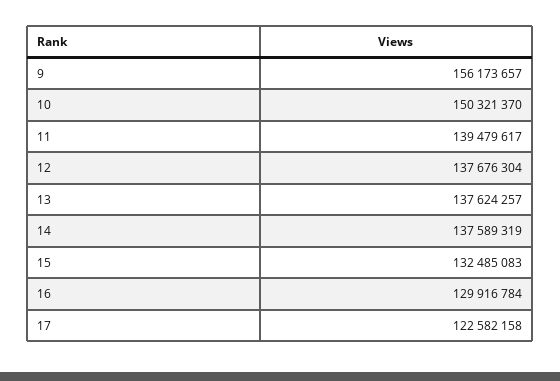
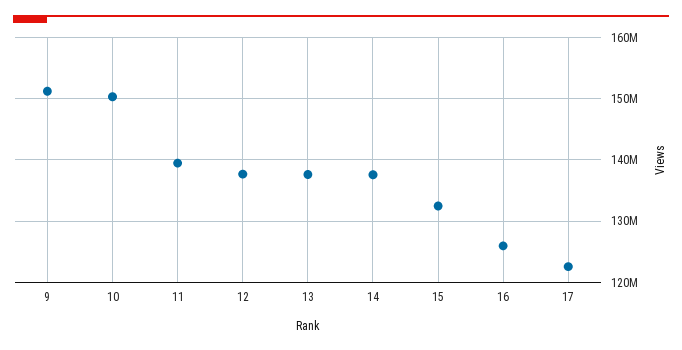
9: 156173657 -> 151000000
16: 129916784 -> 126000000

